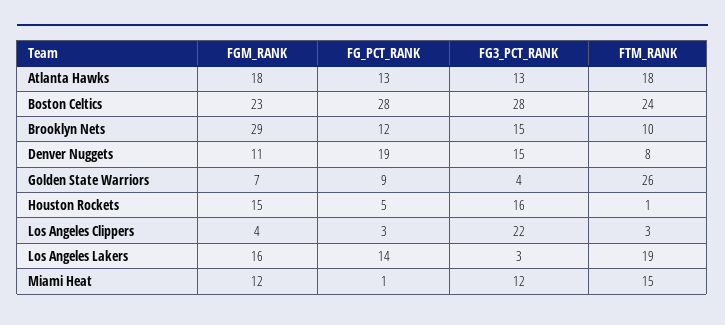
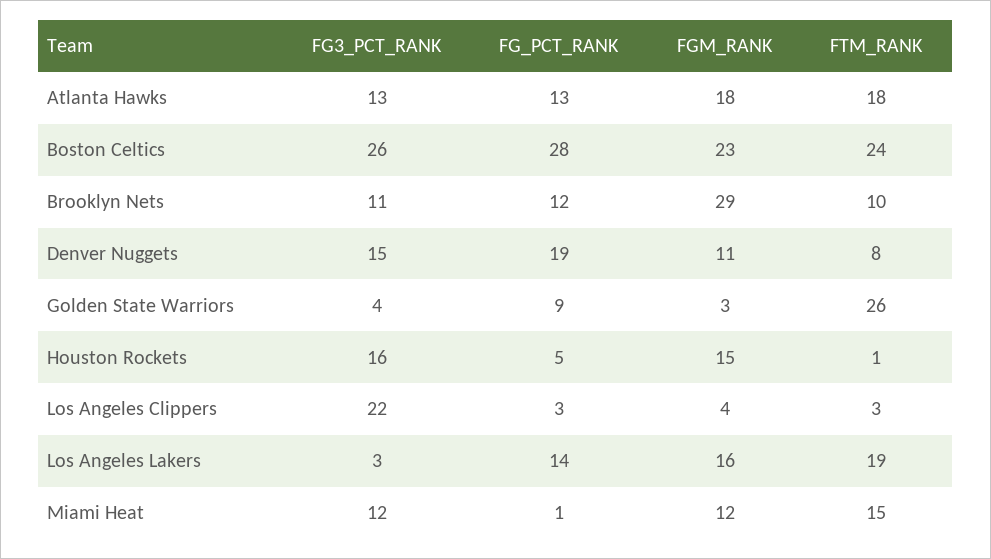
FG3_PCT_RANK, Boston Celtics: 28 -> 26
FG3_PCT_RANK, Brooklyn Nets: 15 -> 11
FGM_RANK, Golden State Warriors: 7 -> 3

